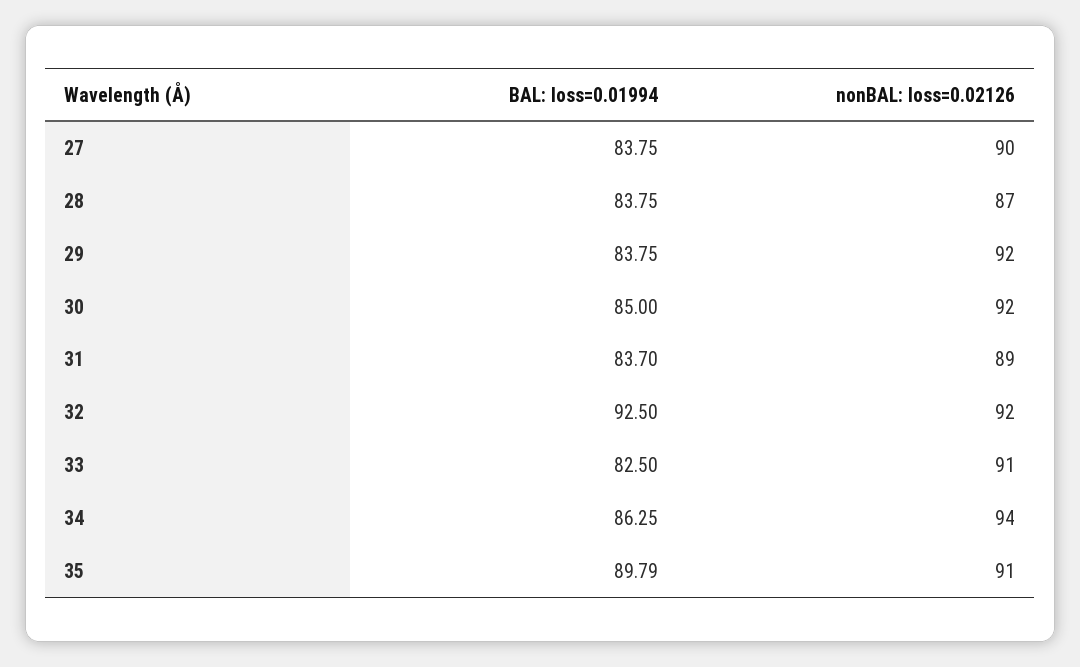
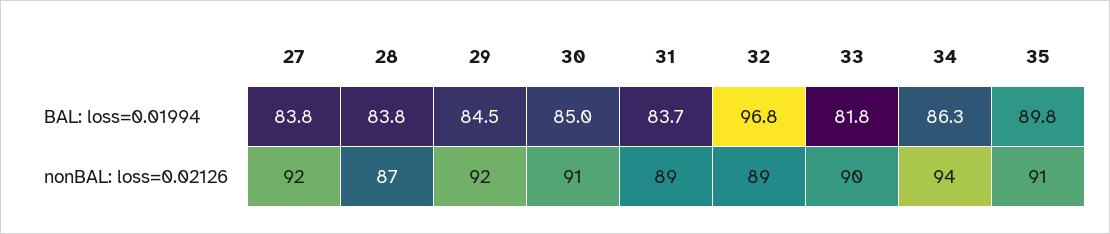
nonBAL: loss=0.02126, 27: 90 -> 92
BAL: loss=0.01994, 29: 83.75 -> 84.5
nonBAL: loss=0.02126, 30: 92 -> 91
BAL: loss=0.01994, 32: 92.5 -> 96.8
nonBAL: loss=0.02126, 32: 92 -> 89
BAL: loss=0.01994, 33: 82.5 -> 81.8
nonBAL: loss=0.02126, 33: 91 -> 90

